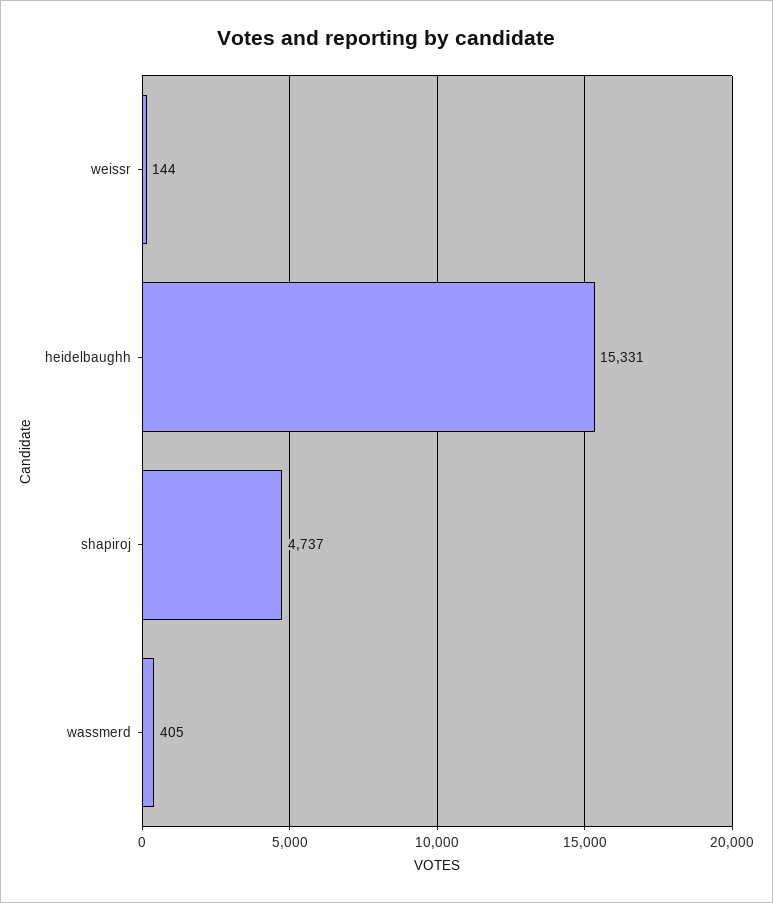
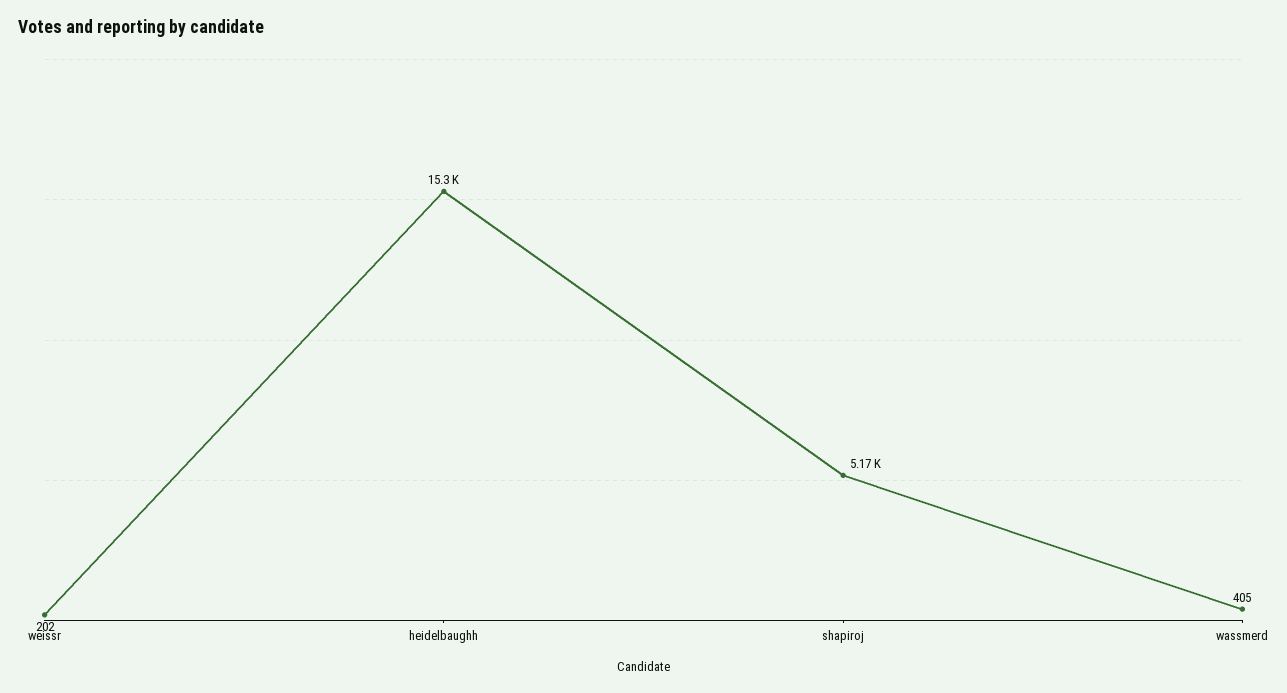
weissr: 144 -> 202
shapiroj: 4737 -> 5170

